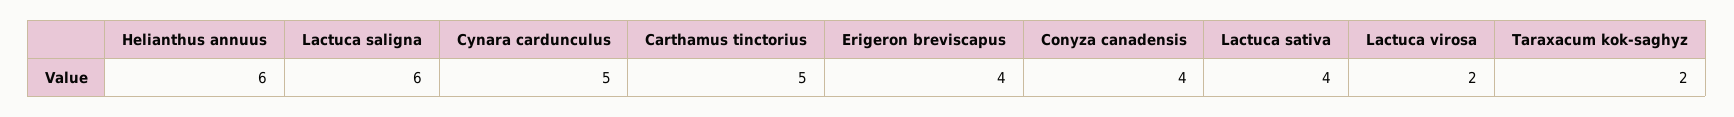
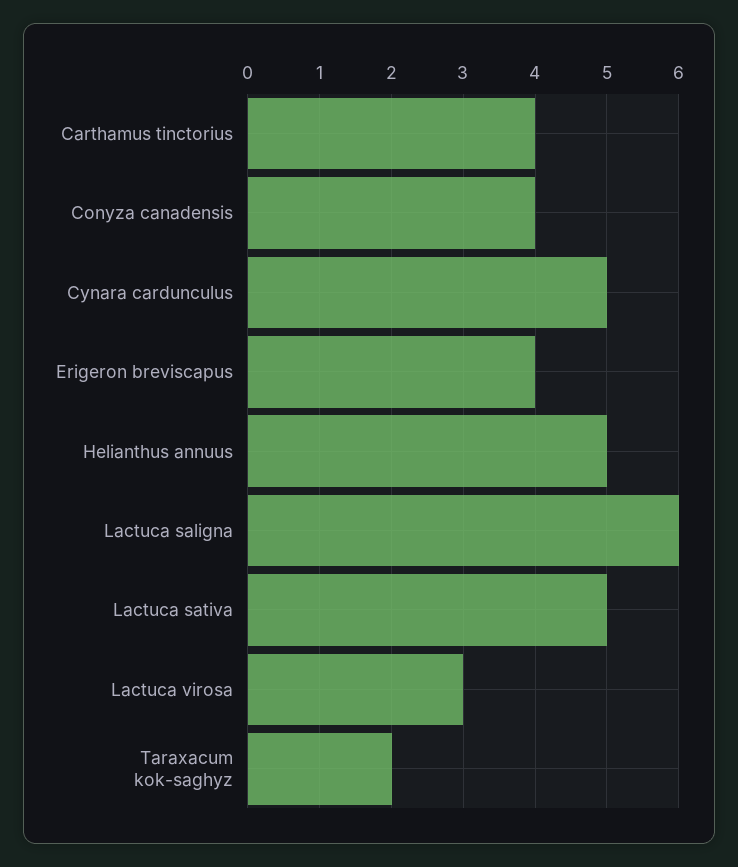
Helianthus annuus: 6 -> 5
Carthamus tinctorius: 5 -> 4
Lactuca sativa: 4 -> 5
Lactuca virosa: 2 -> 3

